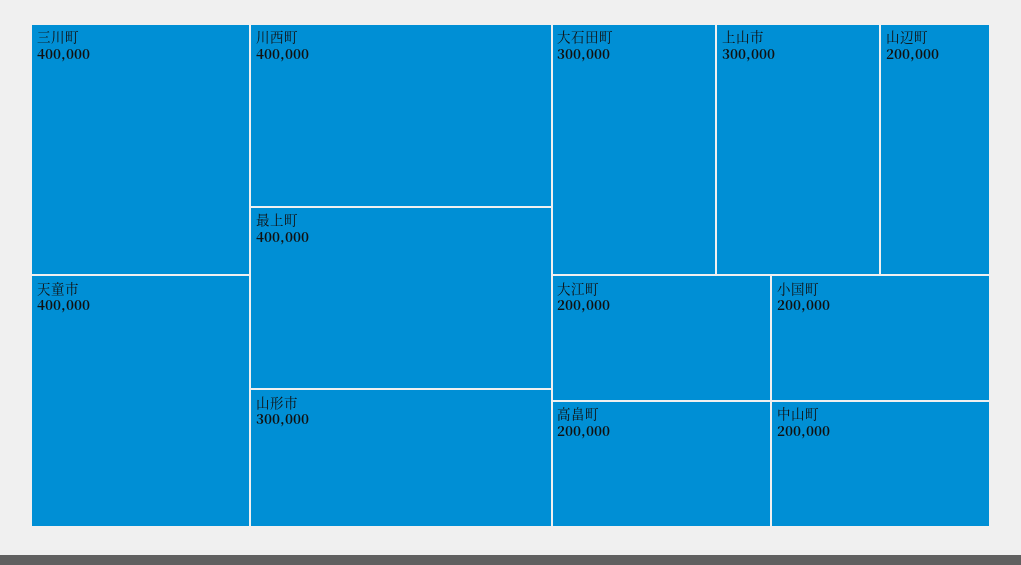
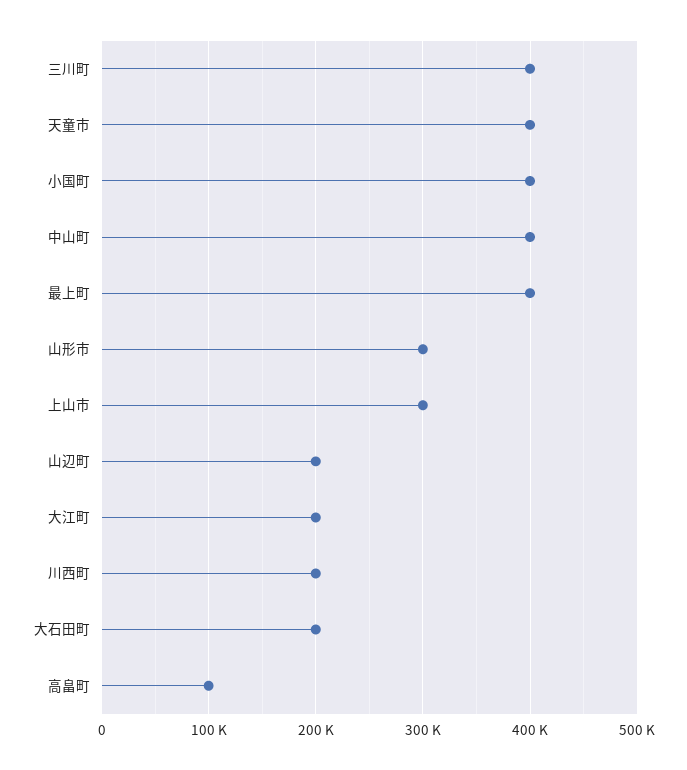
川西町: 400000 -> 200000
大石田町: 300000 -> 200000
高畠町: 200000 -> 100000
小国町: 200000 -> 400000
中山町: 200000 -> 400000

